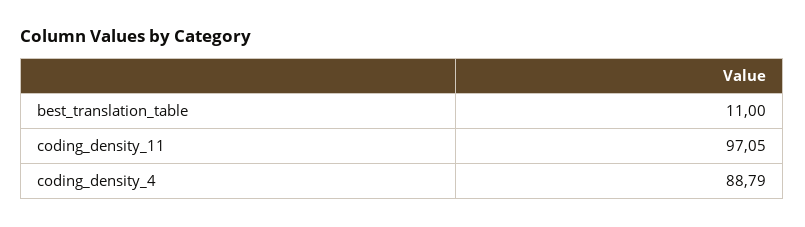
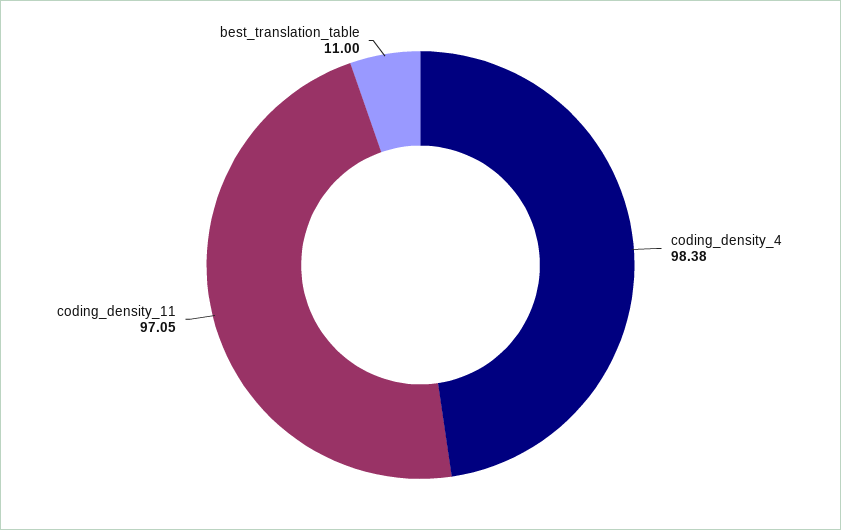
coding_density_4: 88.79 -> 98.38

